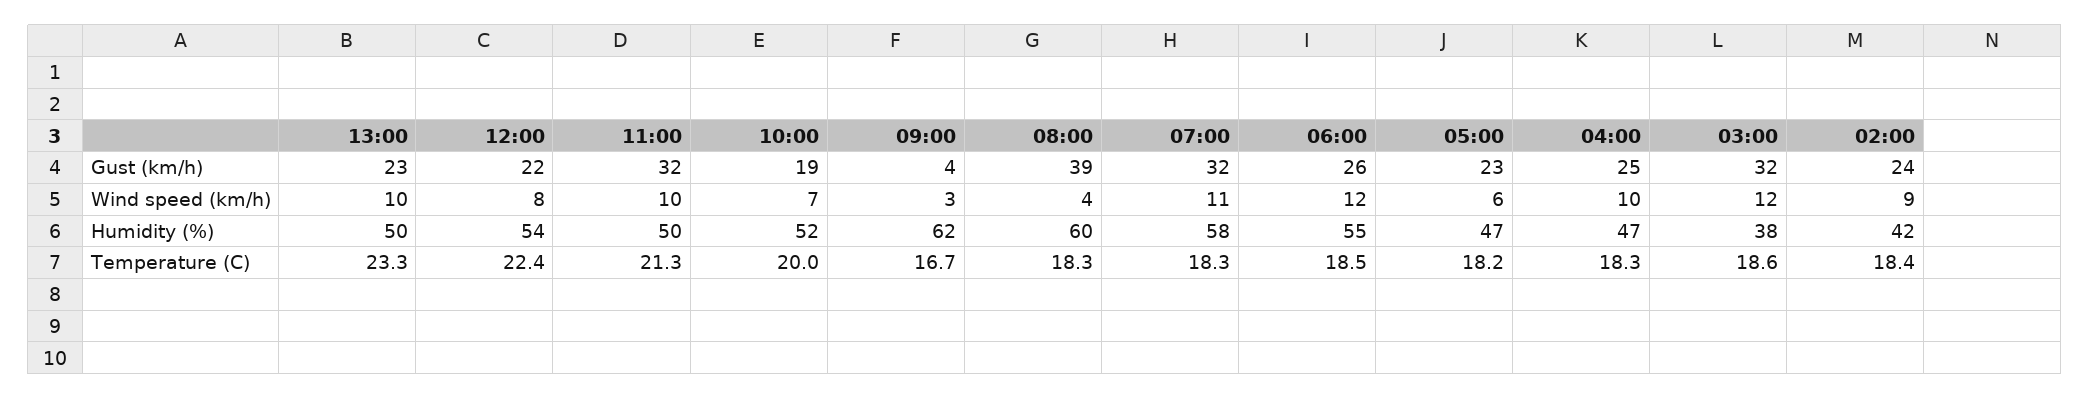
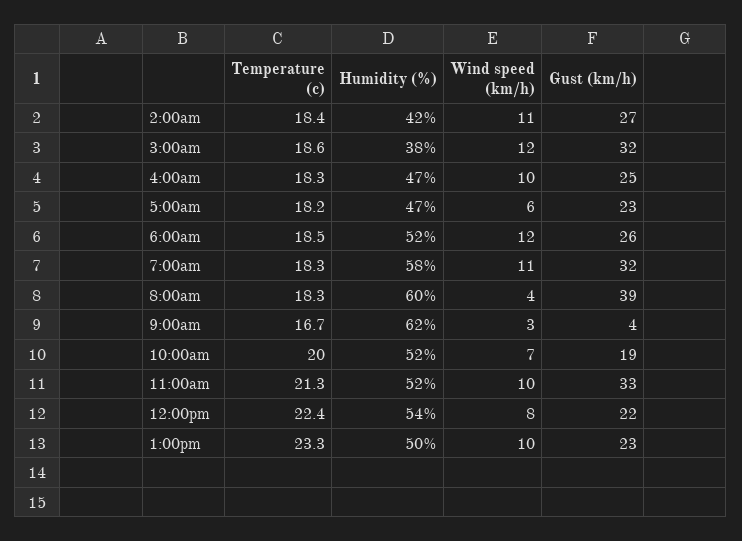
11:00, Gust (km/h): 32 -> 33
02:00, Gust (km/h): 24 -> 27
02:00, Wind speed (km/h): 9 -> 11
11:00, Humidity (%): 50 -> 52
06:00, Humidity (%): 55 -> 52

